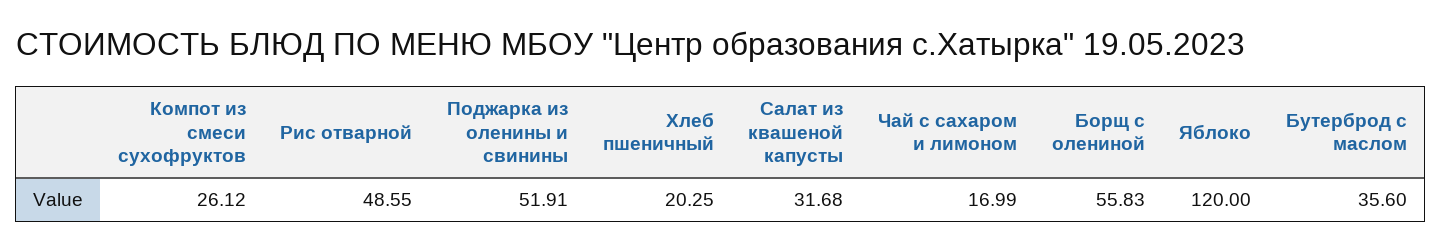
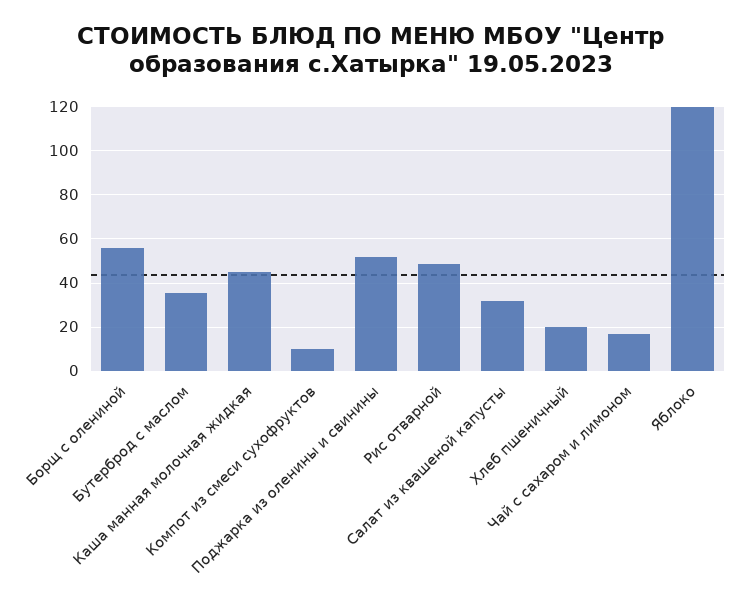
Компот из смеси сухофруктов: 26.12 -> 10
Каша манная молочная жидкая: none -> 45

